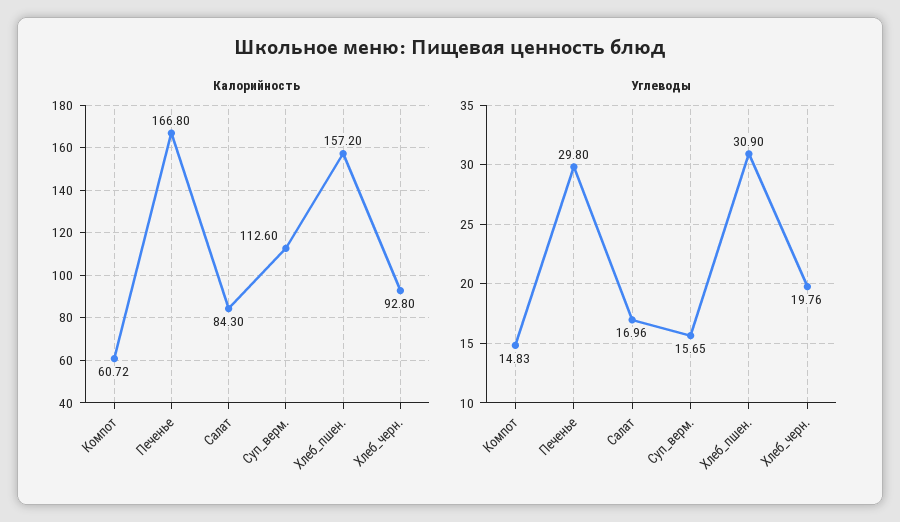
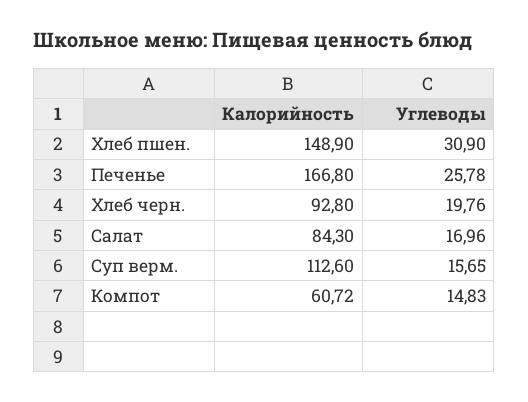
Калорийность, Хлеб_пшен.: 157.2 -> 148.9
Углеводы, Печенье: 29.8 -> 25.78

